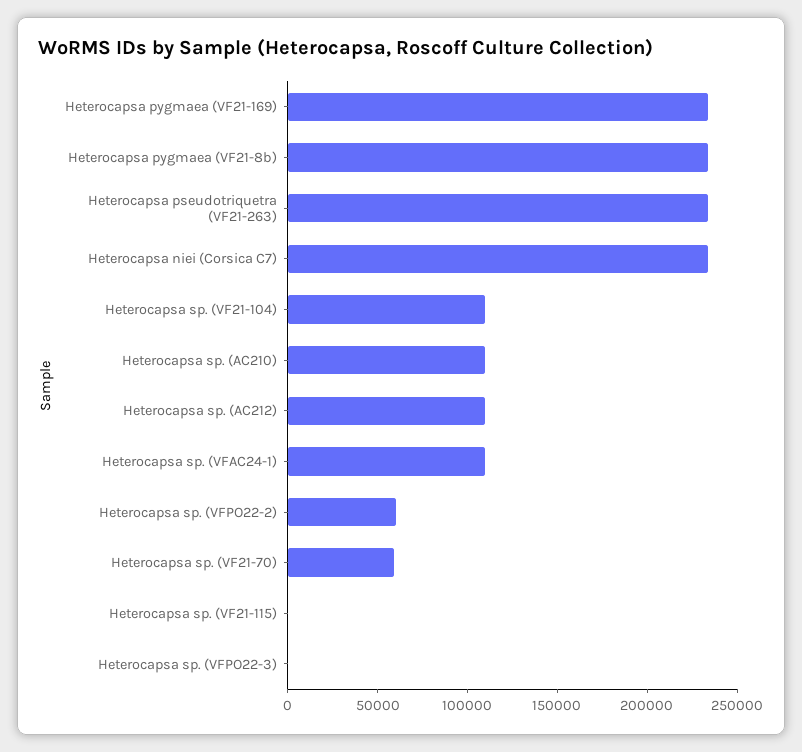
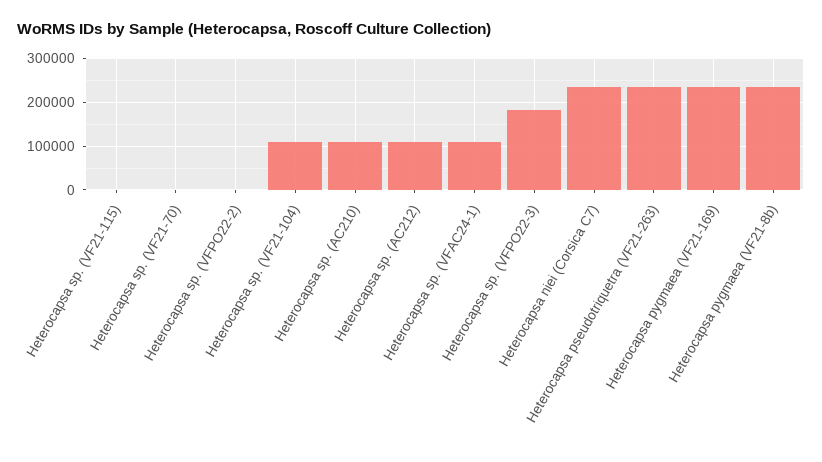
Heterocapsa sp. (VFPO22-2): 60000 -> 0
Heterocapsa sp. (VF21-70): 60000 -> 0
Heterocapsa sp. (VFPO22-3): 0 -> 180000

